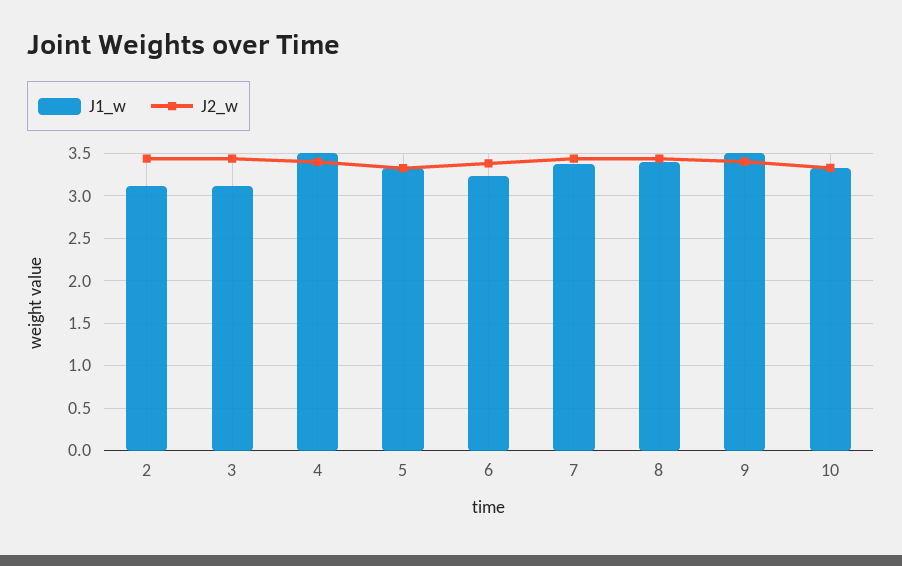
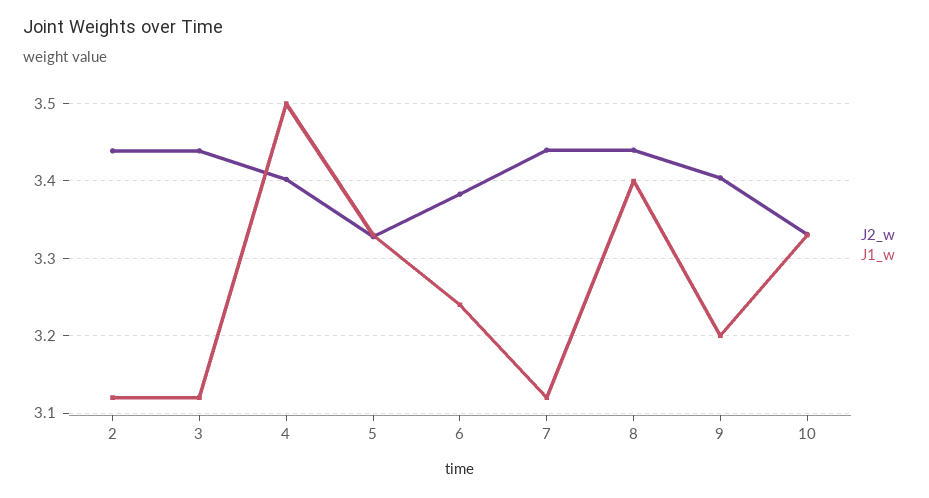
J1_w, 7: 3.4 -> 3.12
J1_w, 9: 3.5 -> 3.2

